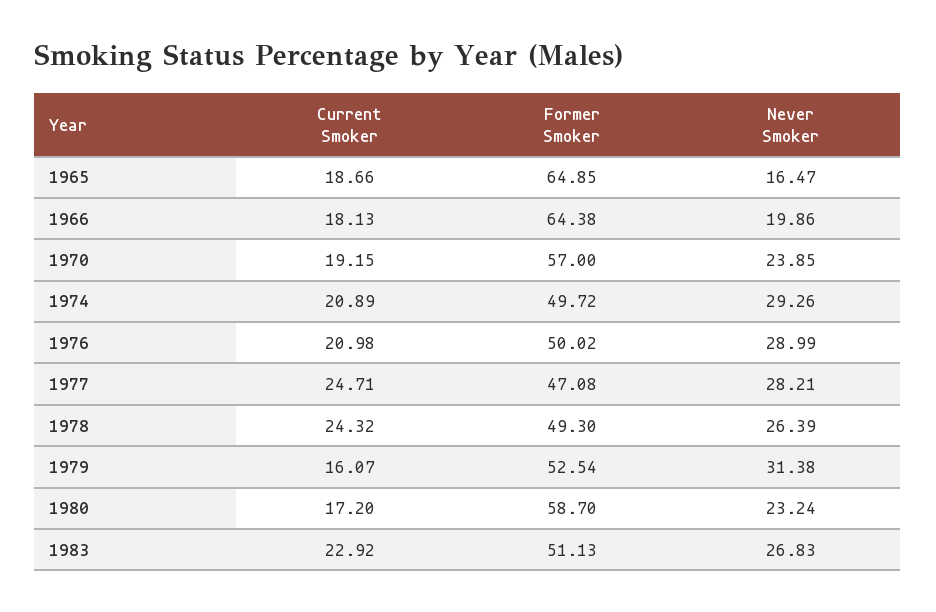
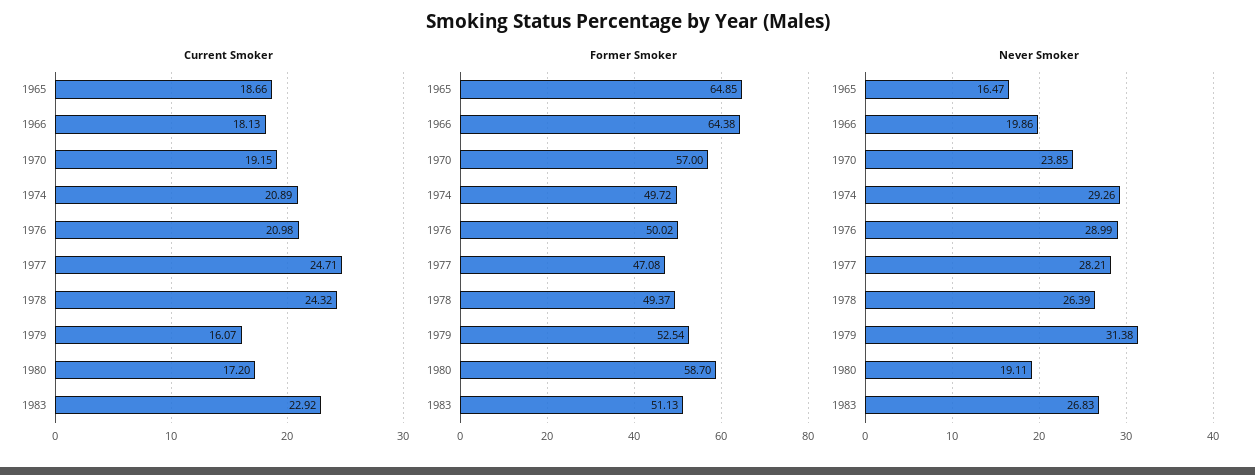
Former Smoker, 1978: 49.3 -> 49.37
Never Smoker, 1980: 23.24 -> 19.11

